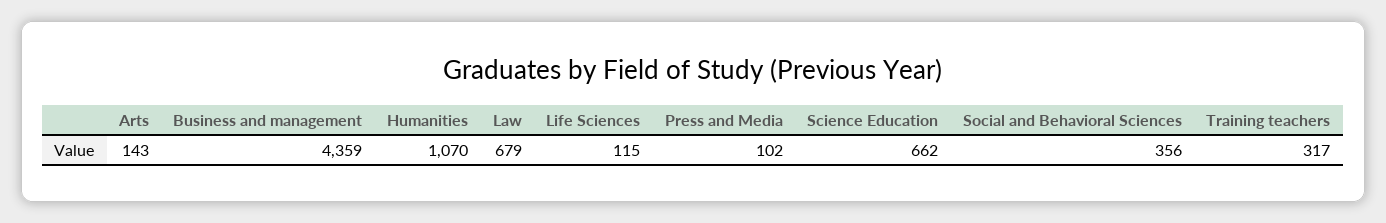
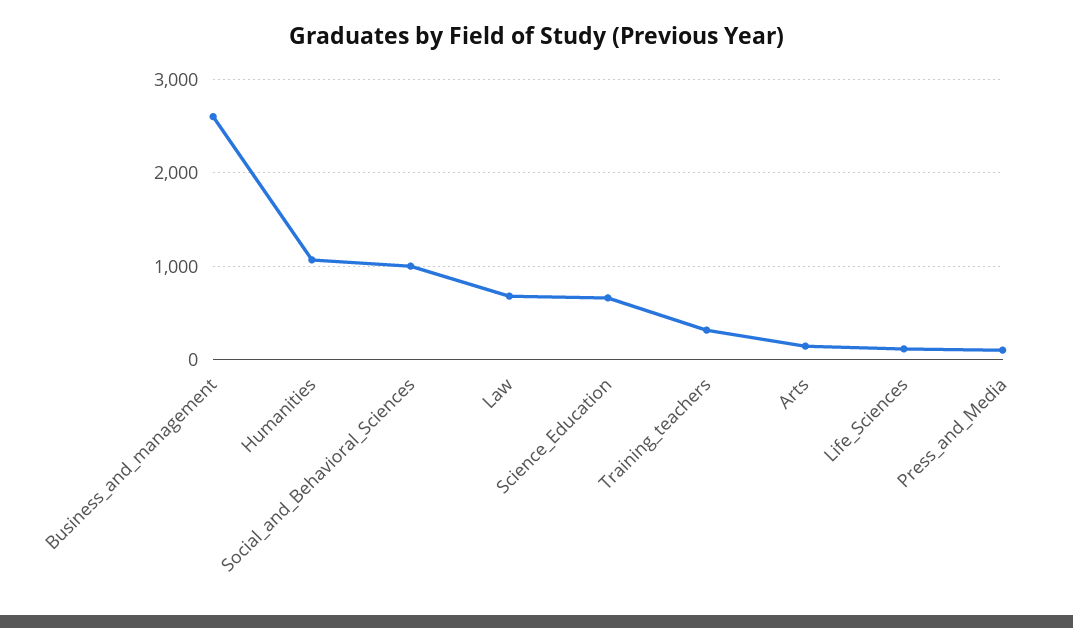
Business and management: 4359 -> 2600
Social and Behavioral Sciences: 356 -> 1000

